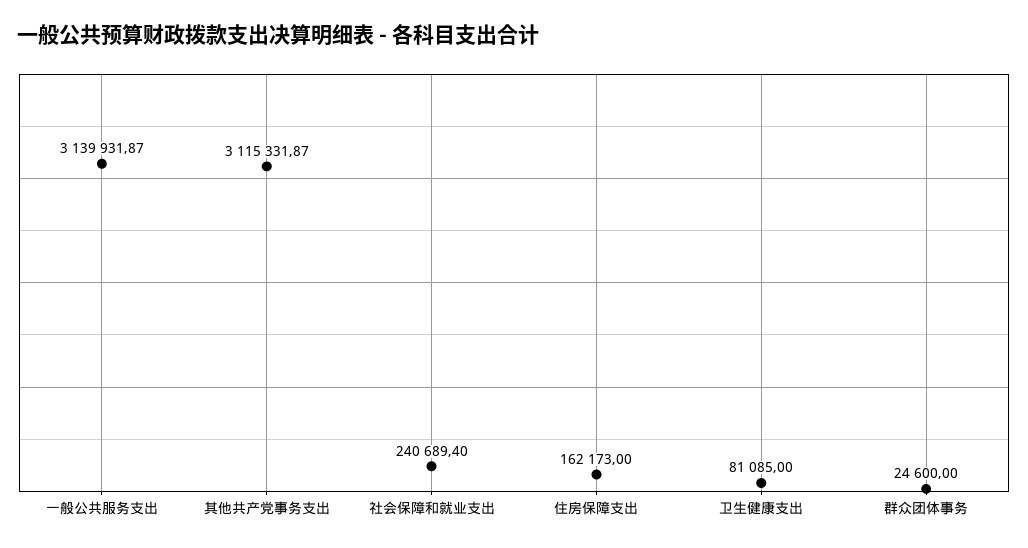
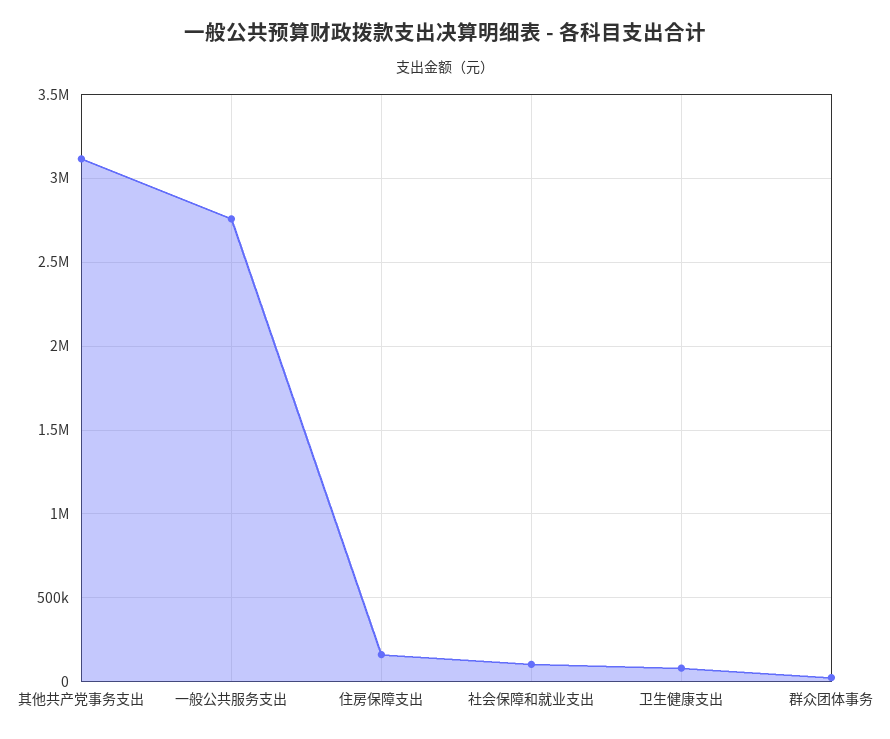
一般公共服务支出: 3139931.87 -> 2750000
社会保障和就业支出: 240689.4 -> 100000

